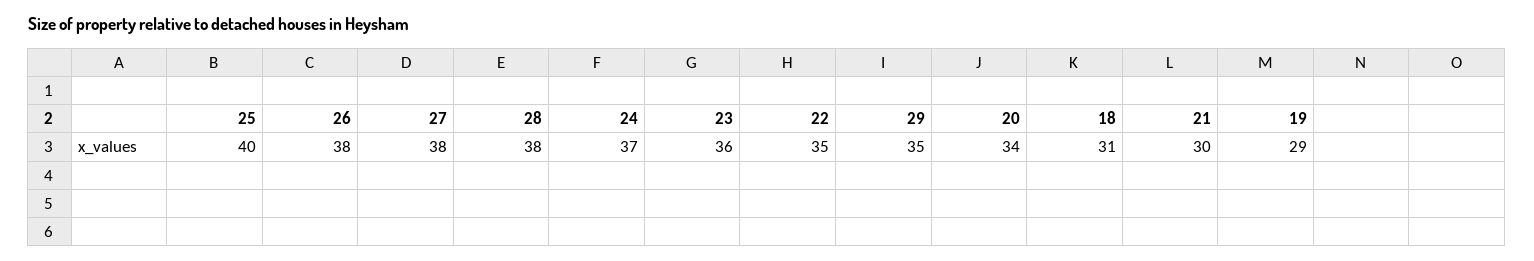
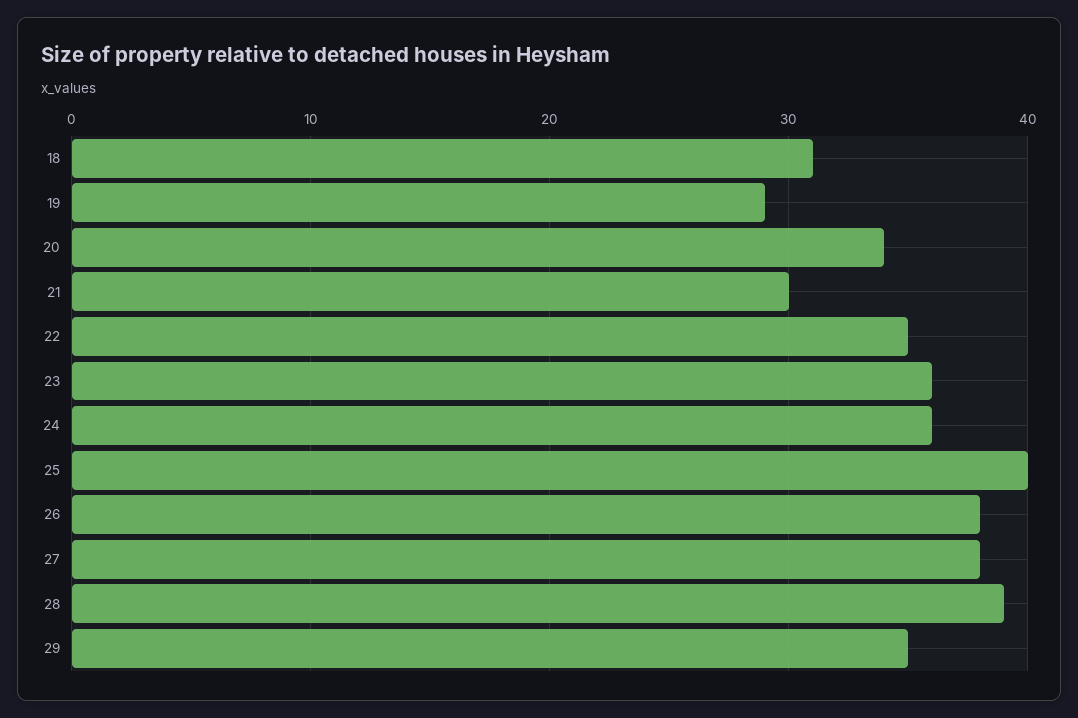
28: 38 -> 39
24: 37 -> 36

